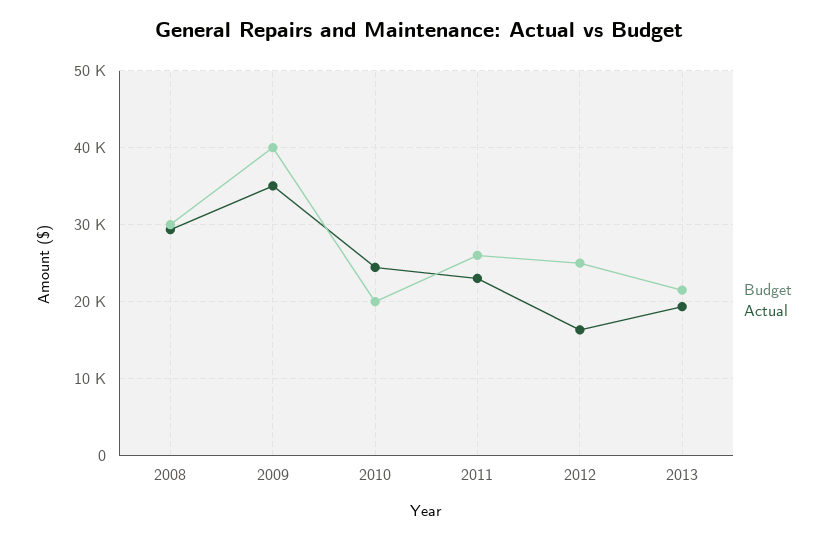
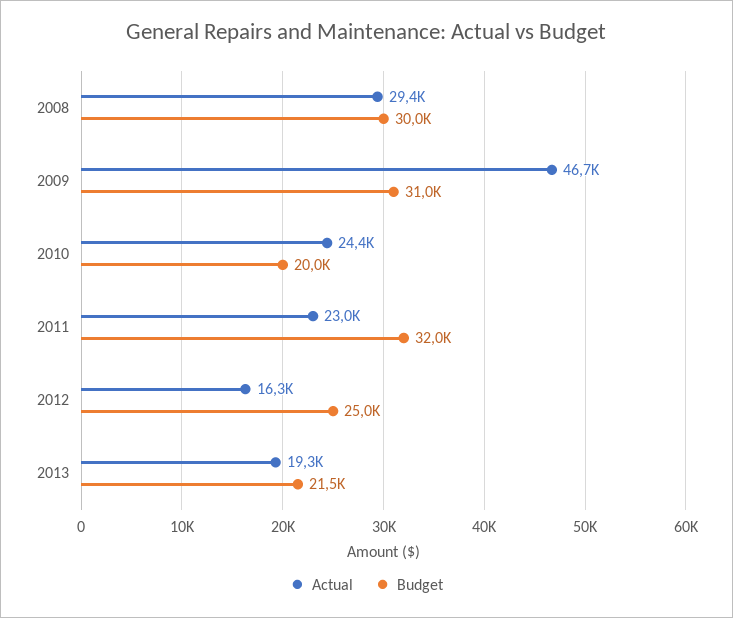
Budget, 2009: 40000 -> 31000
Actual, 2009: 35000 -> 46700
Budget, 2011: 26000 -> 32000

